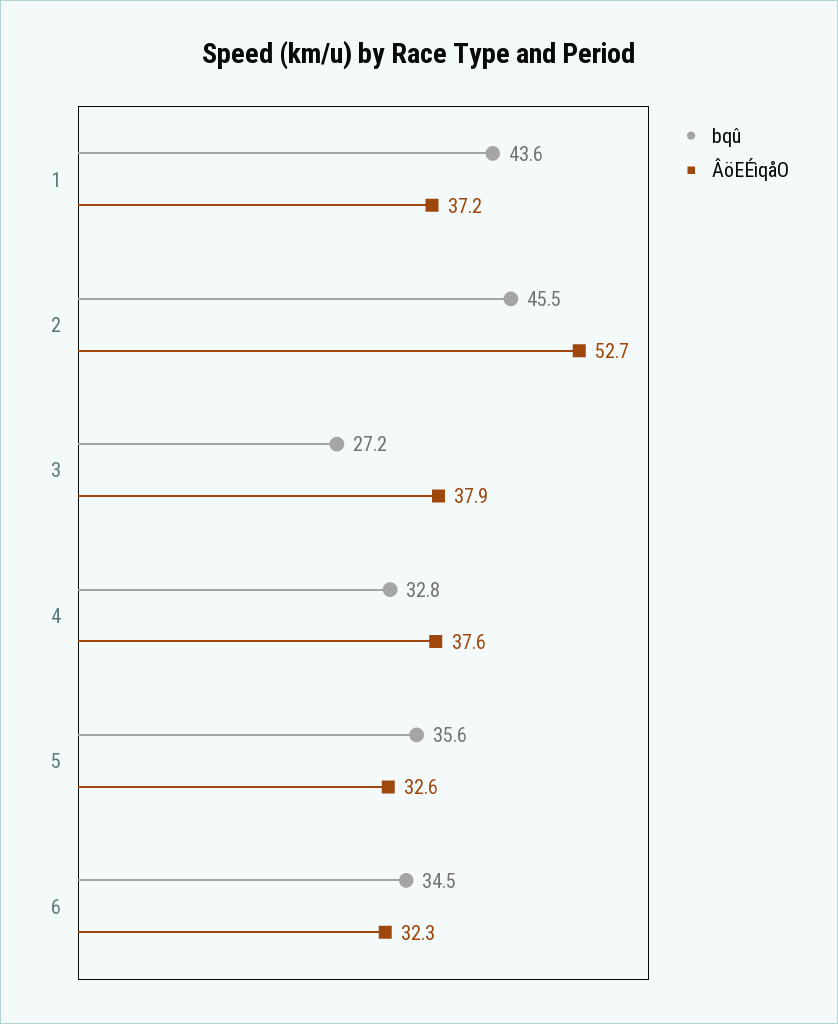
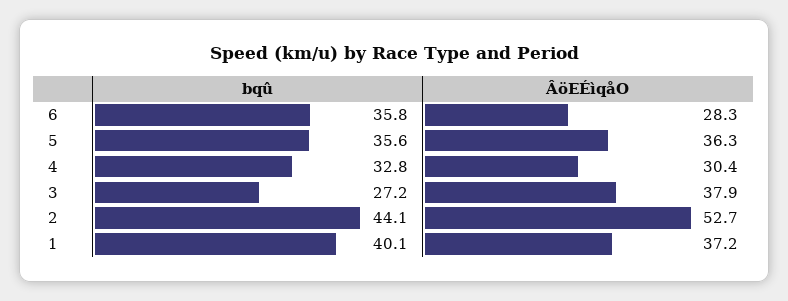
bqû, 1: 43.6 -> 40.1
bqû, 2: 45.5 -> 44.1
ÂöEÉìqåO, 4: 37.6 -> 30.4
ÂöEÉìqåO, 5: 32.6 -> 36.3
bqû, 6: 34.5 -> 35.8
ÂöEÉìqåO, 6: 32.3 -> 28.3

